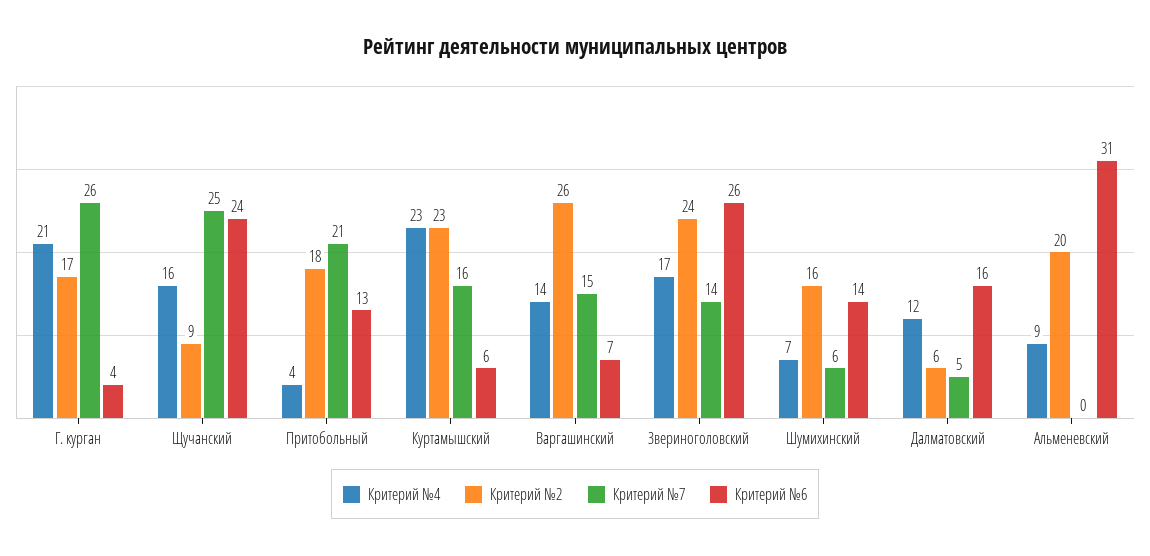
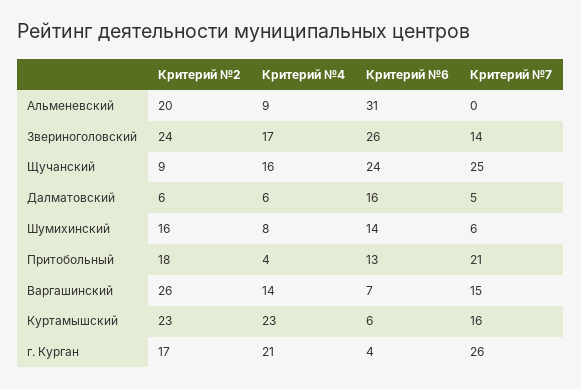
Критерий №4, Шумихинский: 7 -> 8
Критерий №4, Далматовский: 12 -> 6

